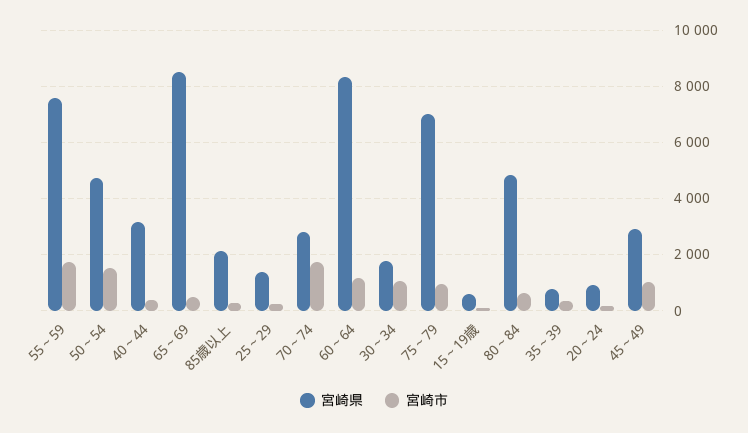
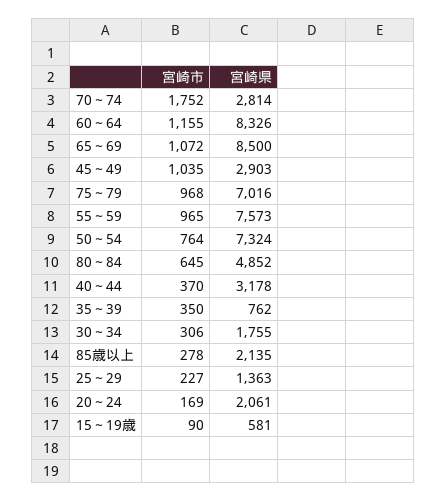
宮崎市, 55～59: 1750 -> 965
宮崎県, 50～54: 4750 -> 7324
宮崎市, 50～54: 1500 -> 764
宮崎市, 65～69: 500 -> 1072
宮崎市, 30～34: 1000 -> 306
宮崎県, 20～24: 1000 -> 2061

